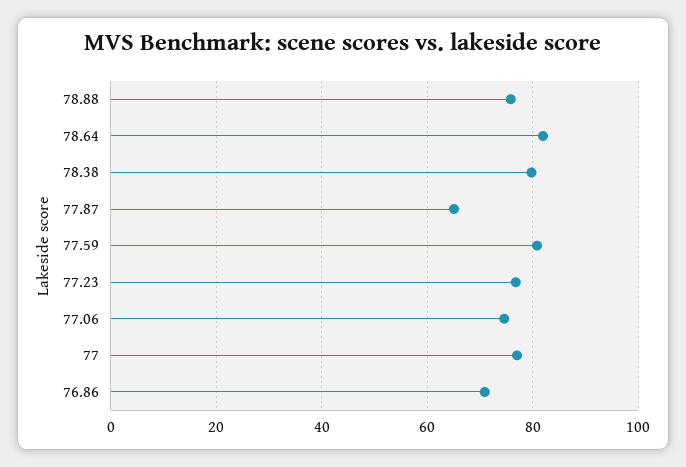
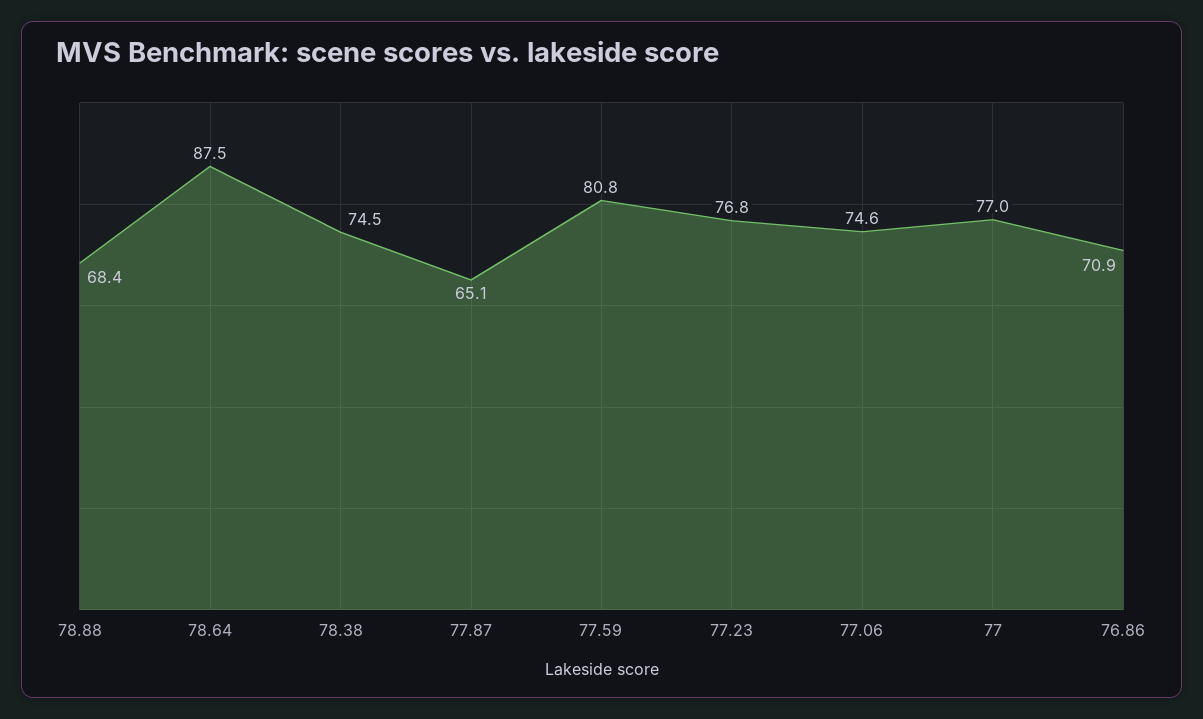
78.88: 76 -> 68.4
78.64: 82 -> 87.5
78.38: 80 -> 74.5

